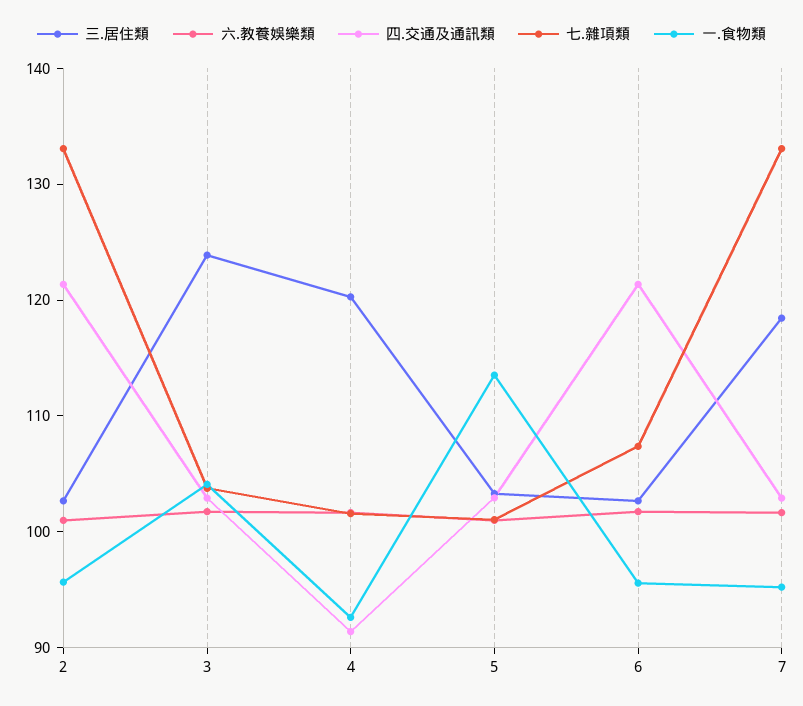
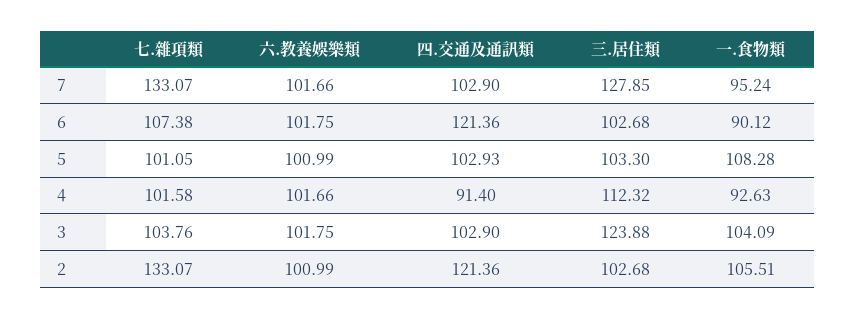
一.食物類, 2: 96 -> 105.51
三.居住類, 4: 120 -> 112.32
一.食物類, 5: 114 -> 108.28
一.食物類, 6: 96 -> 90.12
三.居住類, 7: 118 -> 127.85

